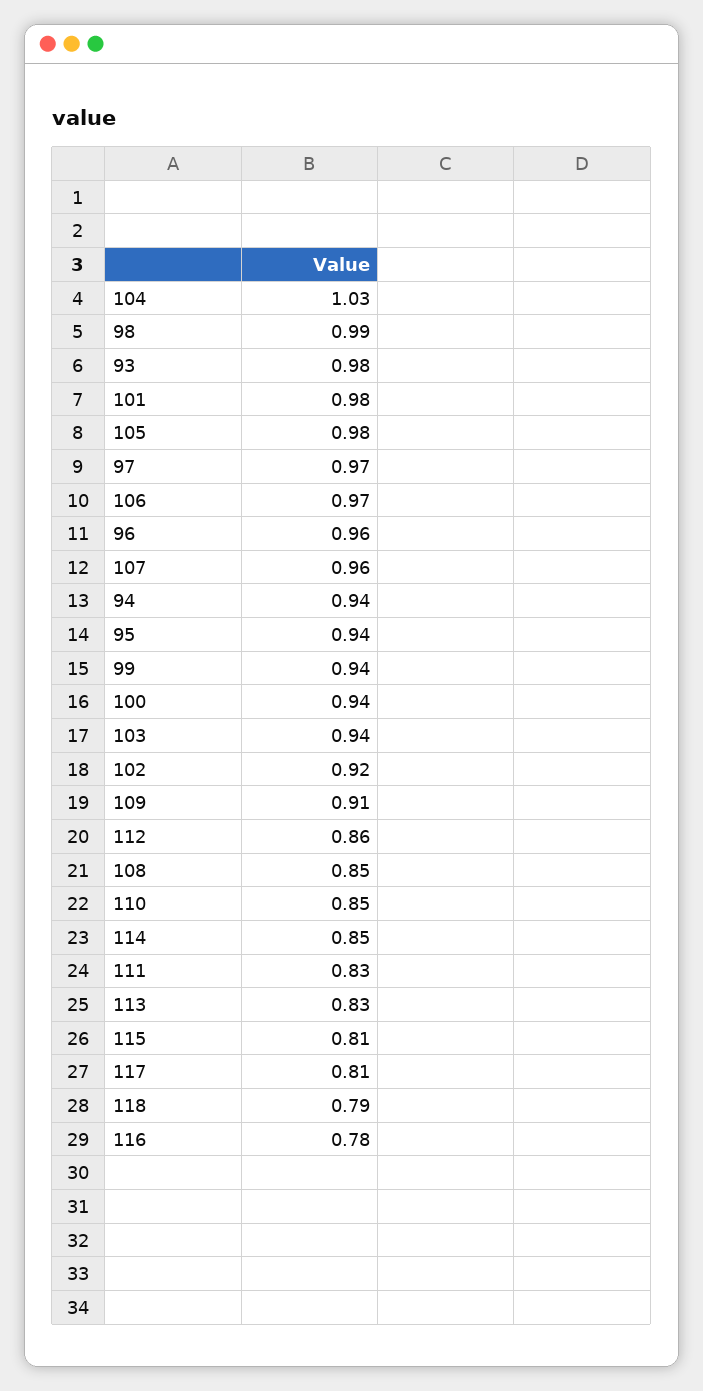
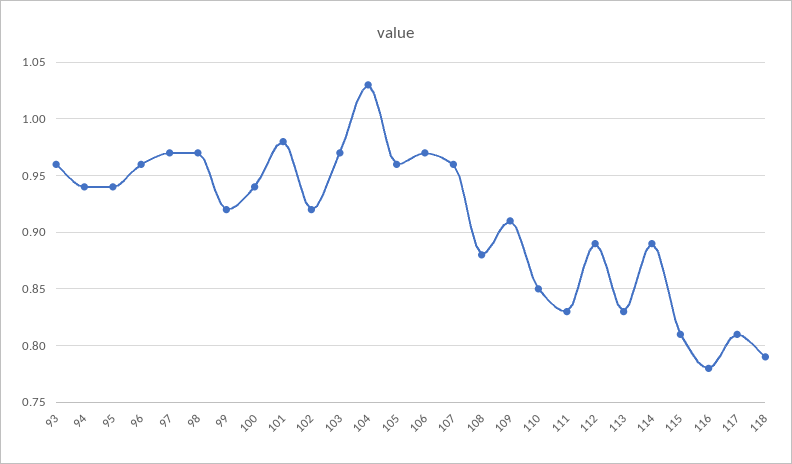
98: 0.99 -> 0.97
93: 0.98 -> 0.96
105: 0.98 -> 0.96
99: 0.94 -> 0.92
103: 0.94 -> 0.97
112: 0.86 -> 0.89
108: 0.85 -> 0.88
114: 0.85 -> 0.89

